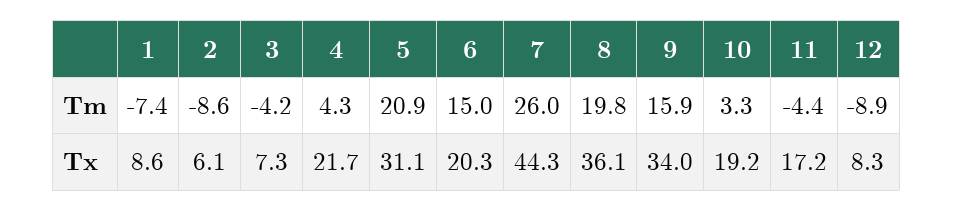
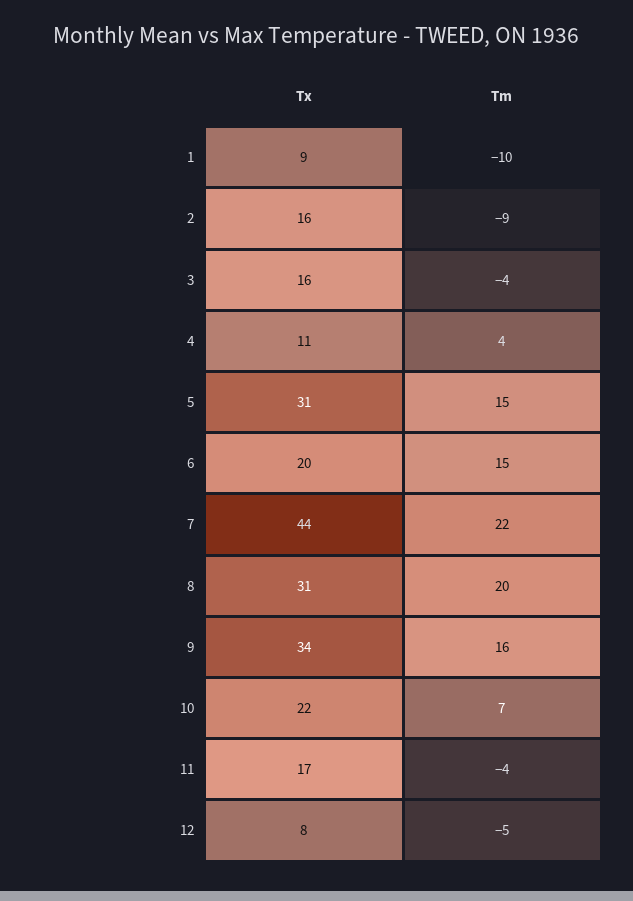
1, Tm: -7.4 -> -10
5, Tm: 20.9 -> 15
7, Tm: 26 -> 22
10, Tm: 3.3 -> 7
12, Tm: -8.9 -> -5
2, Tx: 6.1 -> 16
3, Tx: 7.3 -> 16
4, Tx: 21.7 -> 11
8, Tx: 36.1 -> 31
10, Tx: 19.2 -> 22

